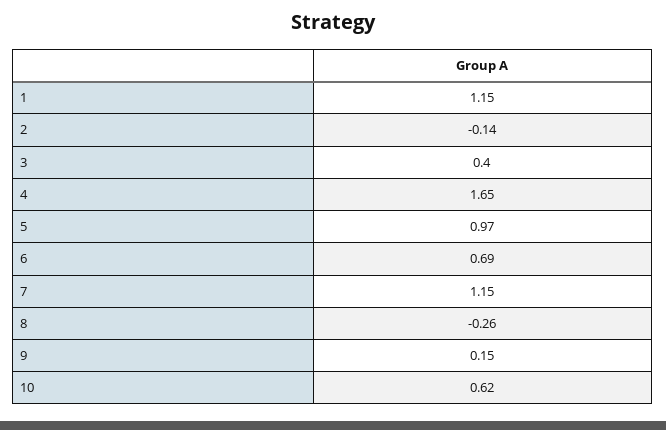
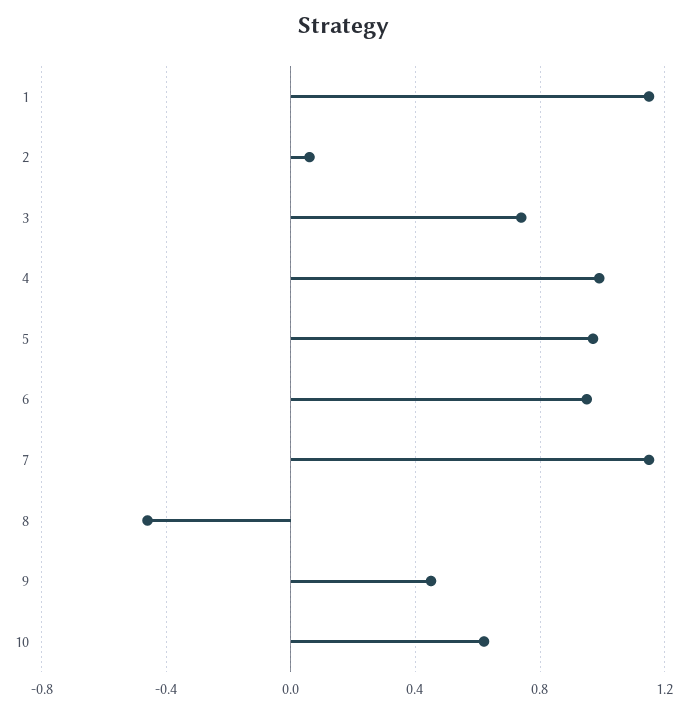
2: -0.14 -> 0.05
3: 0.4 -> 0.75
4: 1.65 -> 1
6: 0.69 -> 0.95
8: -0.26 -> -0.45
9: 0.15 -> 0.45

